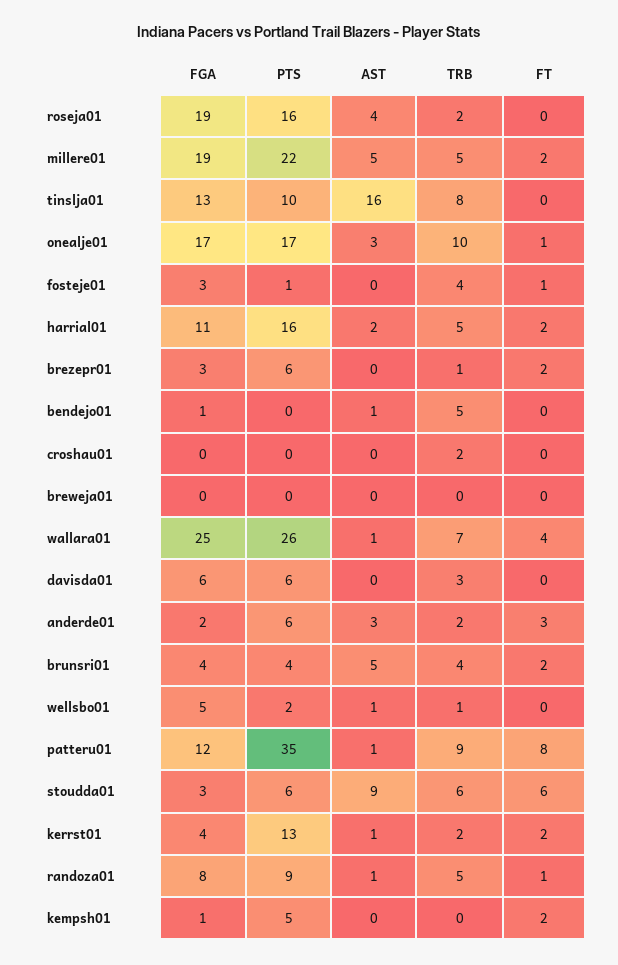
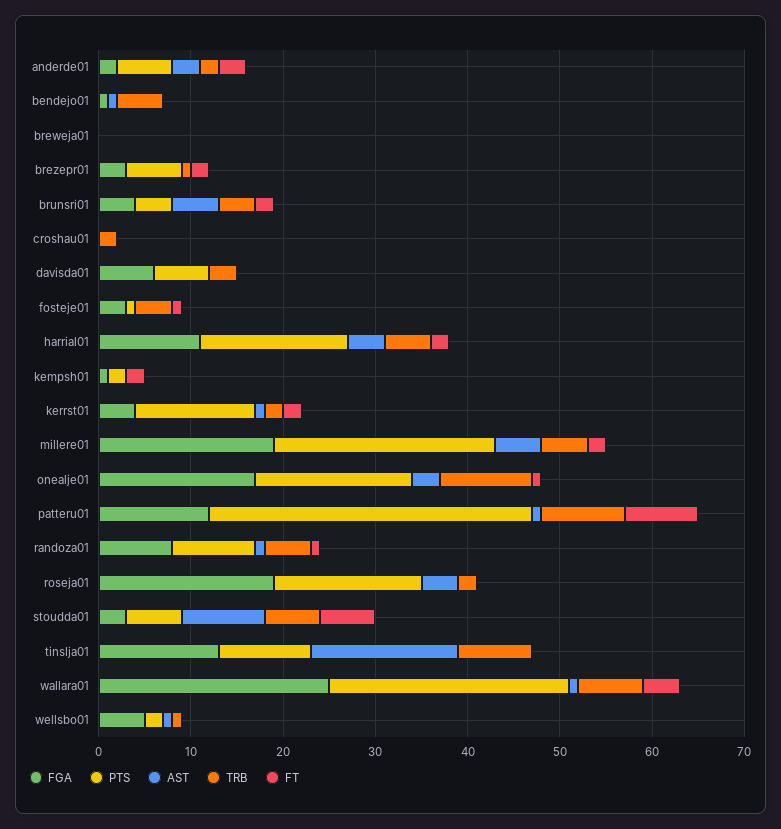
PTS, millere01: 22 -> 24
AST, harrial01: 2 -> 4
PTS, kempsh01: 5 -> 2

